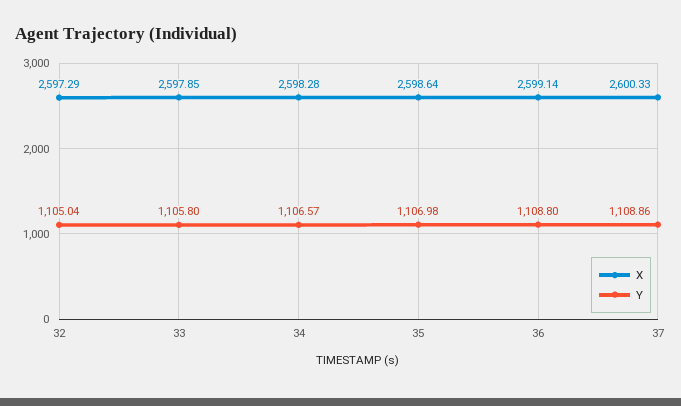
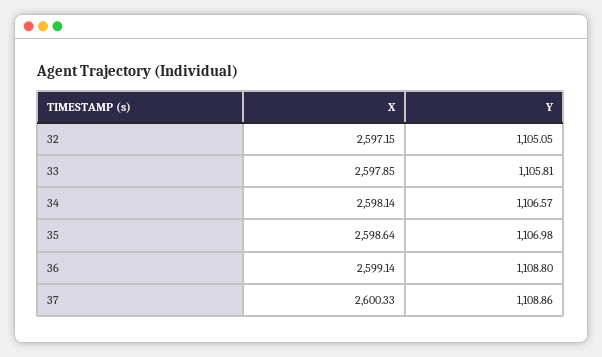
X, 32: 2597.29 -> 2597.15
Y, 32: 1105.04 -> 1105.05
Y, 33: 1105.8 -> 1105.81
X, 34: 2598.28 -> 2598.14

